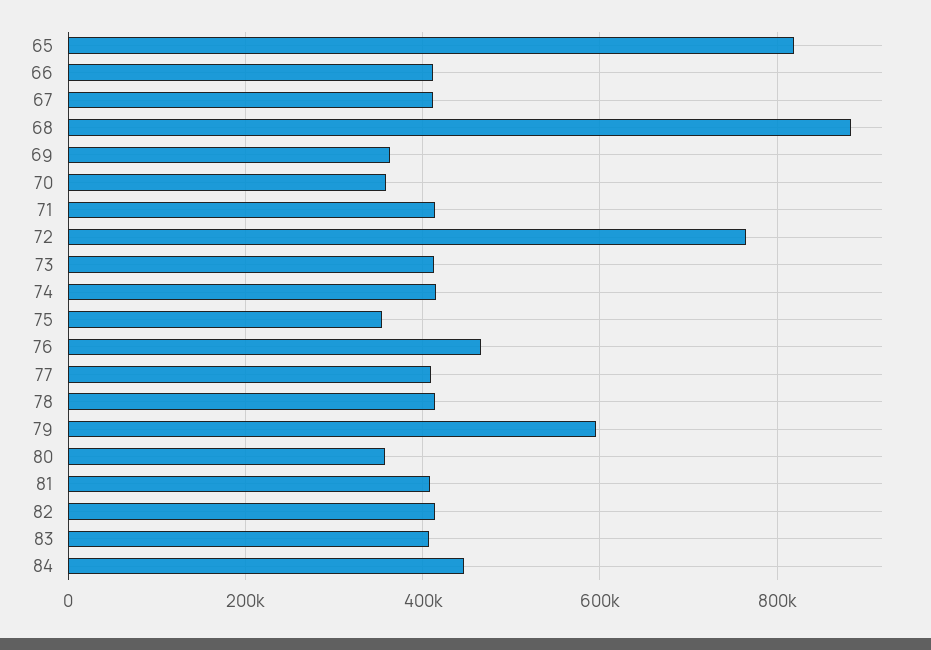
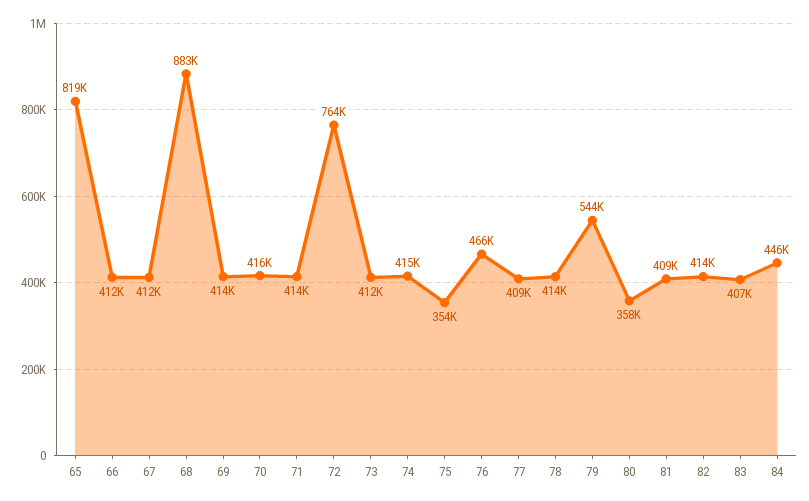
69: 360000 -> 414000
70: 360000 -> 416000
79: 600000 -> 544000

